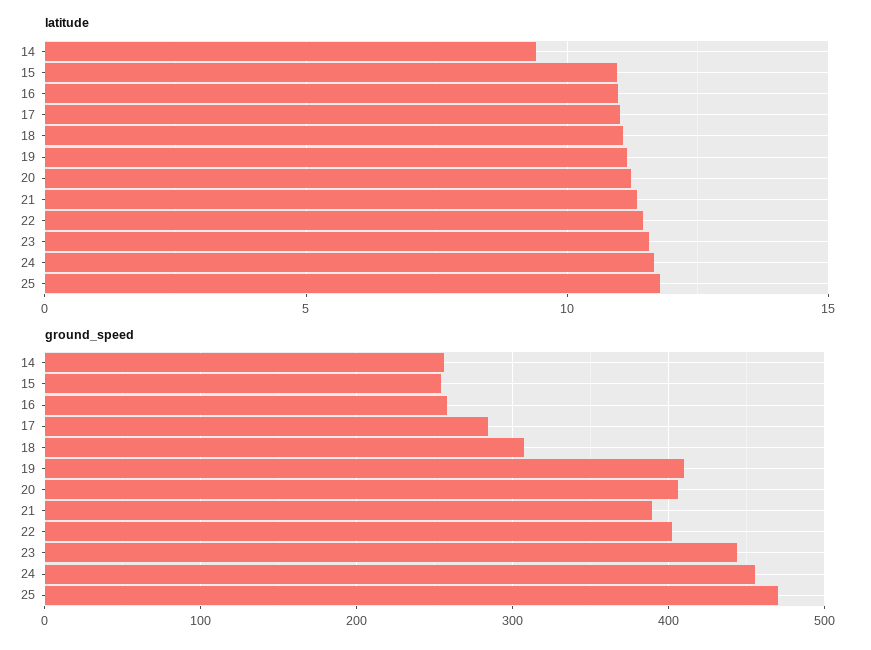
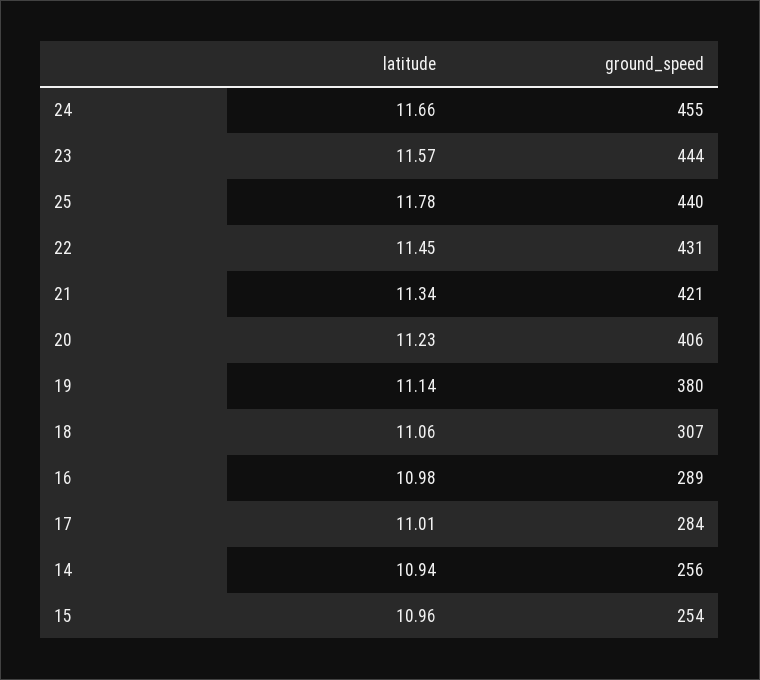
latitude, 14: 9.5 -> 10.94
ground_speed, 16: 260 -> 289
ground_speed, 19: 410 -> 380
ground_speed, 21: 390 -> 421
ground_speed, 22: 400 -> 431
ground_speed, 25: 470 -> 440

